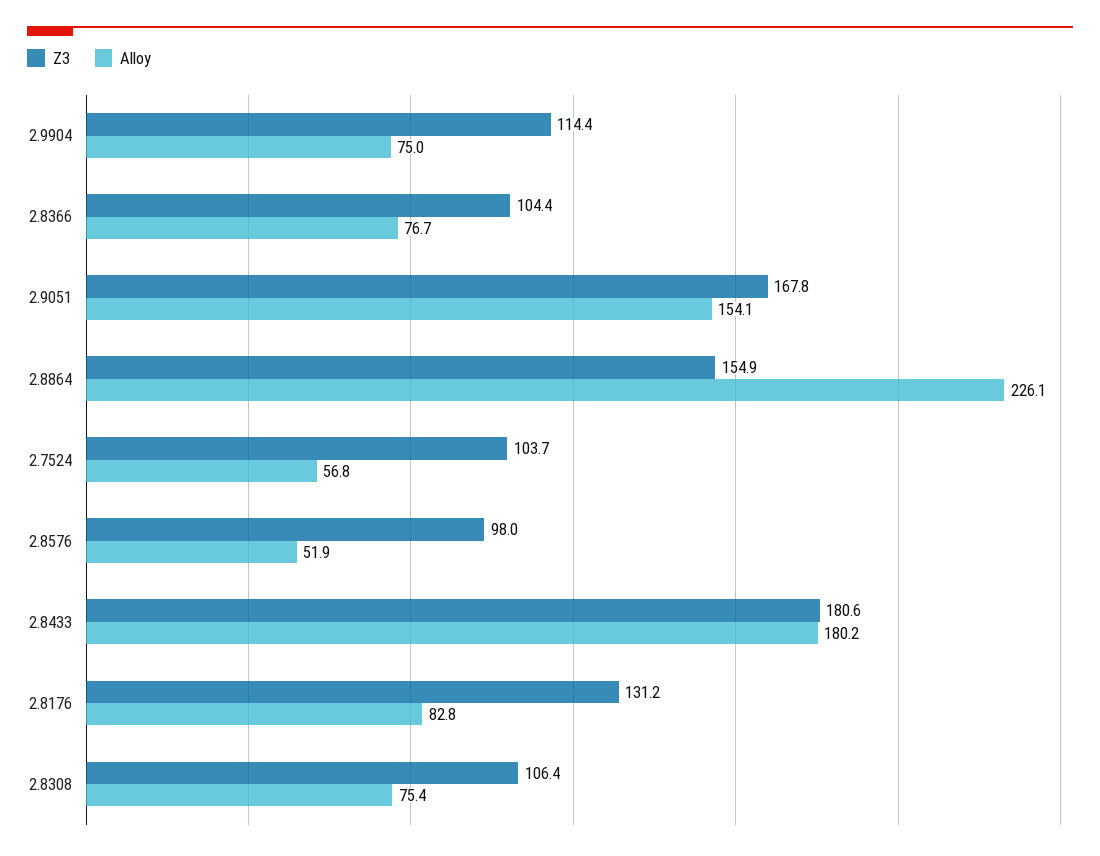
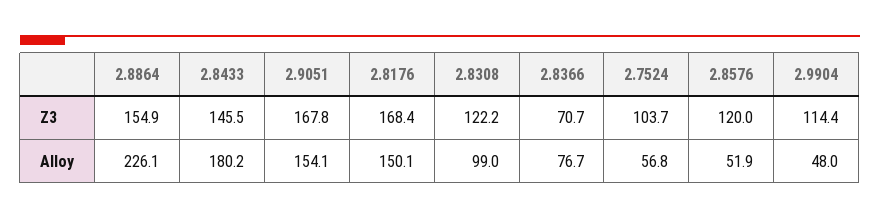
Alloy, 2.9904: 75 -> 48
Z3, 2.8366: 104.4 -> 70.7
Z3, 2.8576: 98 -> 120
Z3, 2.8433: 180.6 -> 145.5
Z3, 2.8176: 131.2 -> 168.4
Alloy, 2.8176: 82.8 -> 150.1
Z3, 2.8308: 106.4 -> 122.2
Alloy, 2.8308: 75.4 -> 99

